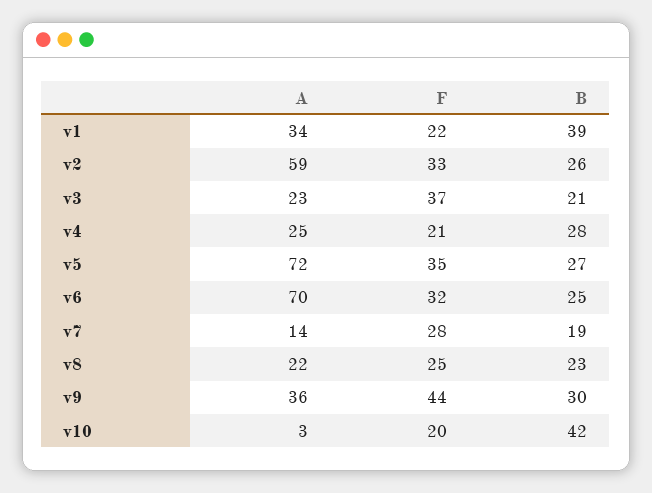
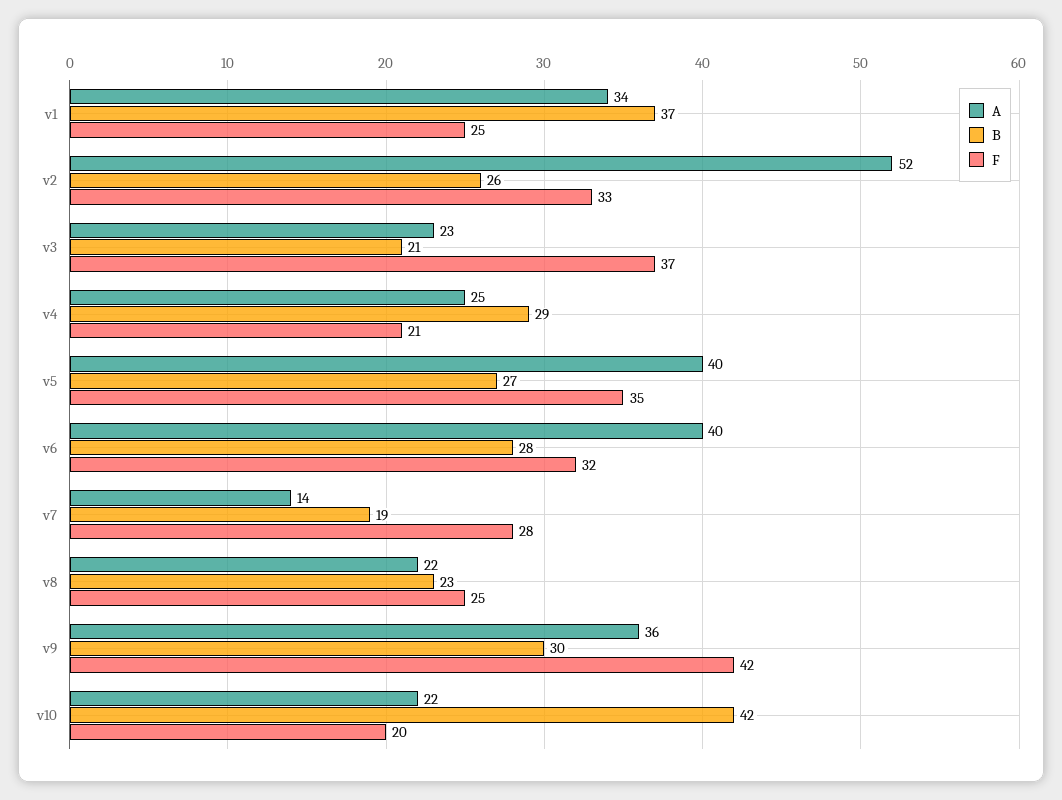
F, v1: 22 -> 25
B, v1: 39 -> 37
A, v2: 59 -> 52
B, v4: 28 -> 29
A, v5: 72 -> 40
A, v6: 70 -> 40
B, v6: 25 -> 28
F, v9: 44 -> 42
A, v10: 3 -> 22

